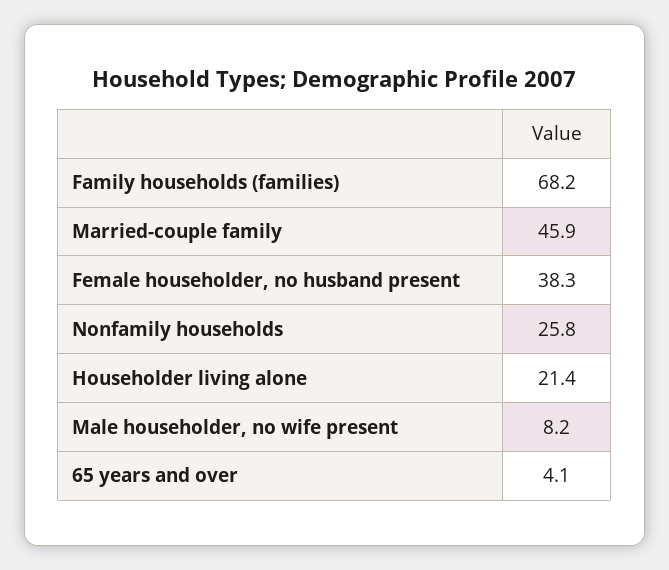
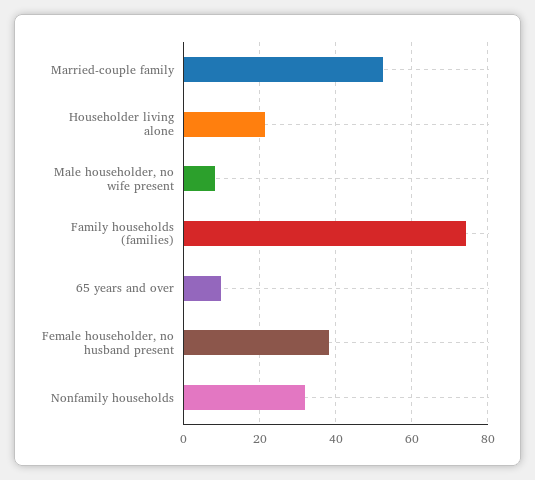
Family households (families): 68.2 -> 74
Married-couple family: 45.9 -> 52
Nonfamily households: 25.8 -> 32
65 years and over: 4.1 -> 10

